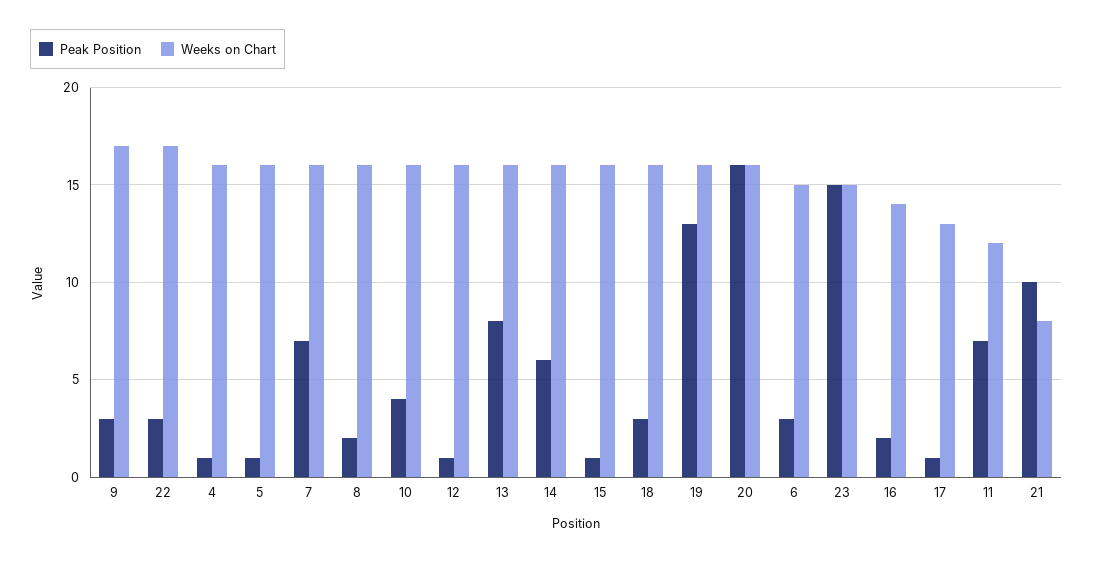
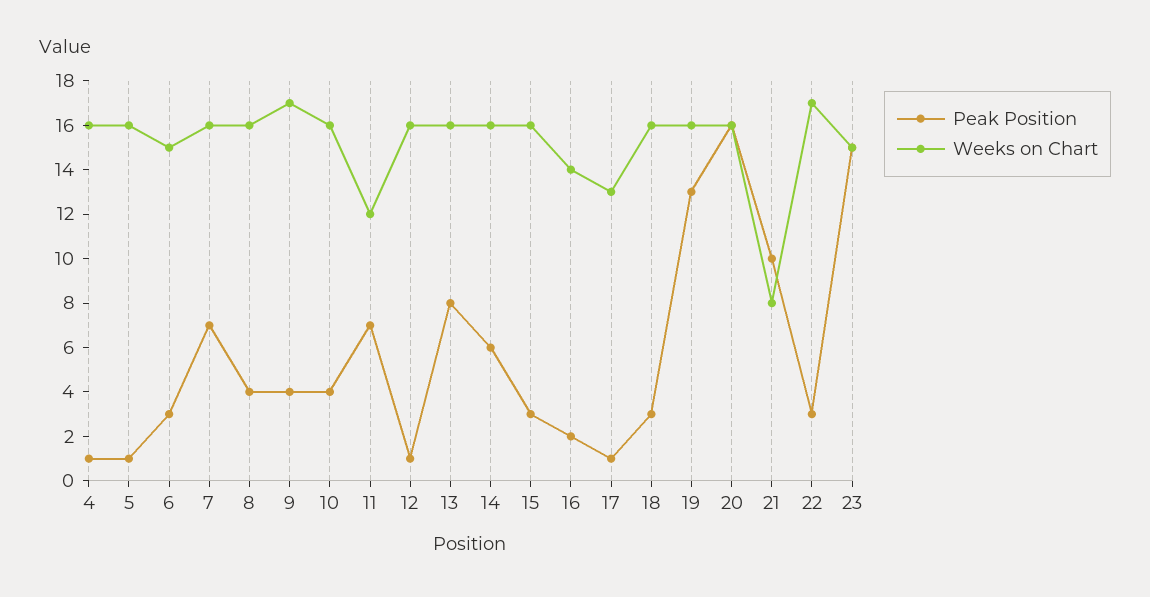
Peak Position, 9: 3 -> 4
Peak Position, 8: 2 -> 4
Peak Position, 15: 1 -> 3

